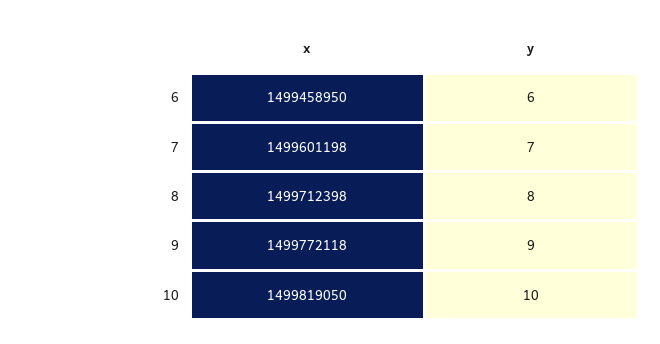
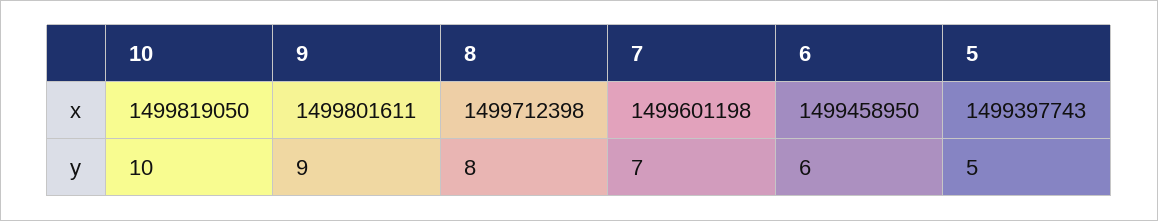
x, 9: 1499772118 -> 1499801611
x, 5: none -> 1499397743
y, 5: none -> 5

